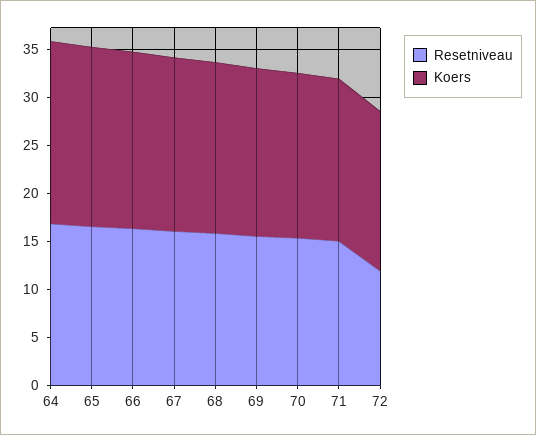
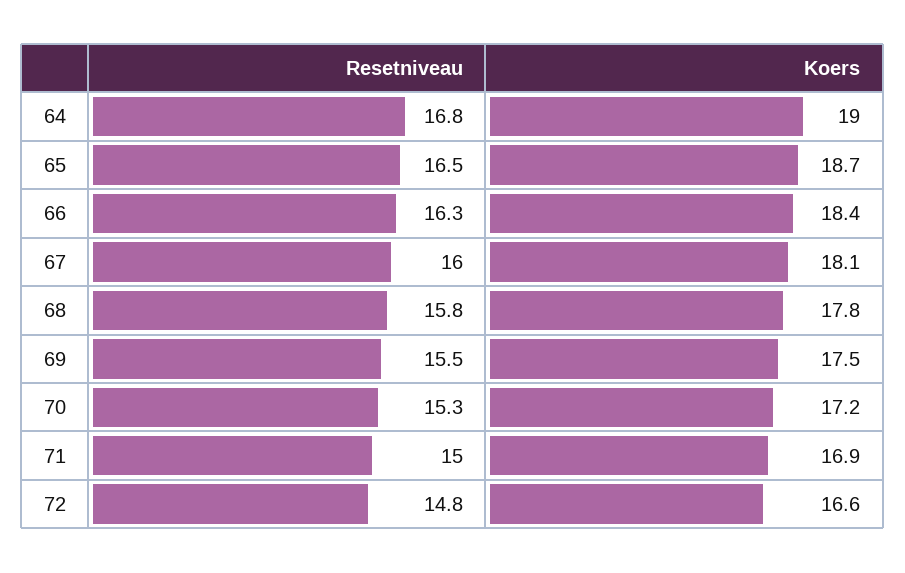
Resetniveau, 72: 12 -> 14.8

